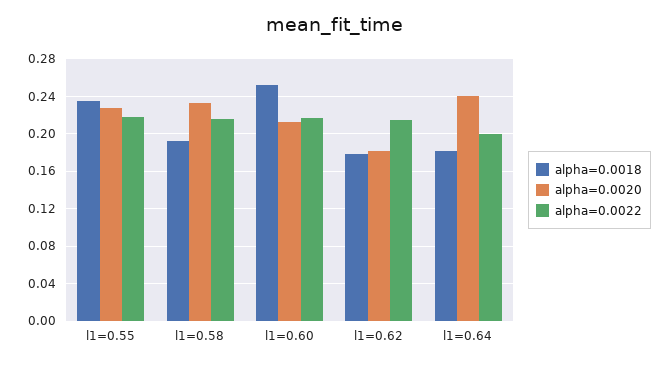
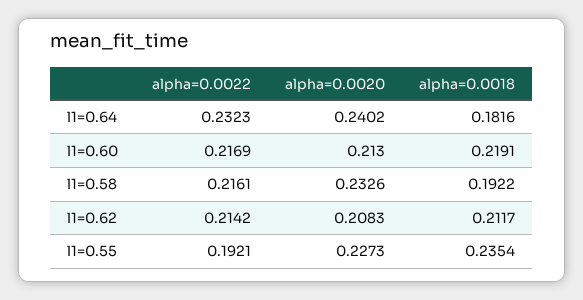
alpha=0.0022, l1=0.55: 0.22 -> 0.1921
alpha=0.0018, l1=0.60: 0.25 -> 0.2191
alpha=0.0018, l1=0.62: 0.18 -> 0.2117
alpha=0.0020, l1=0.62: 0.18 -> 0.2083
alpha=0.0022, l1=0.64: 0.2 -> 0.2323

